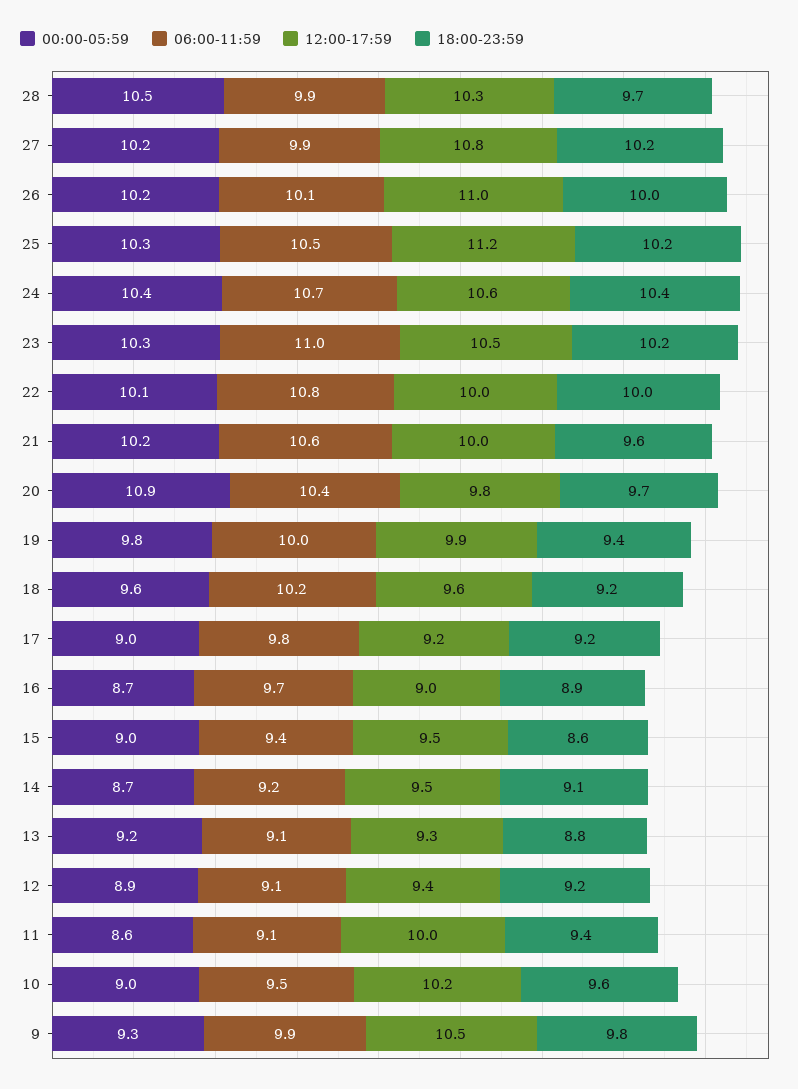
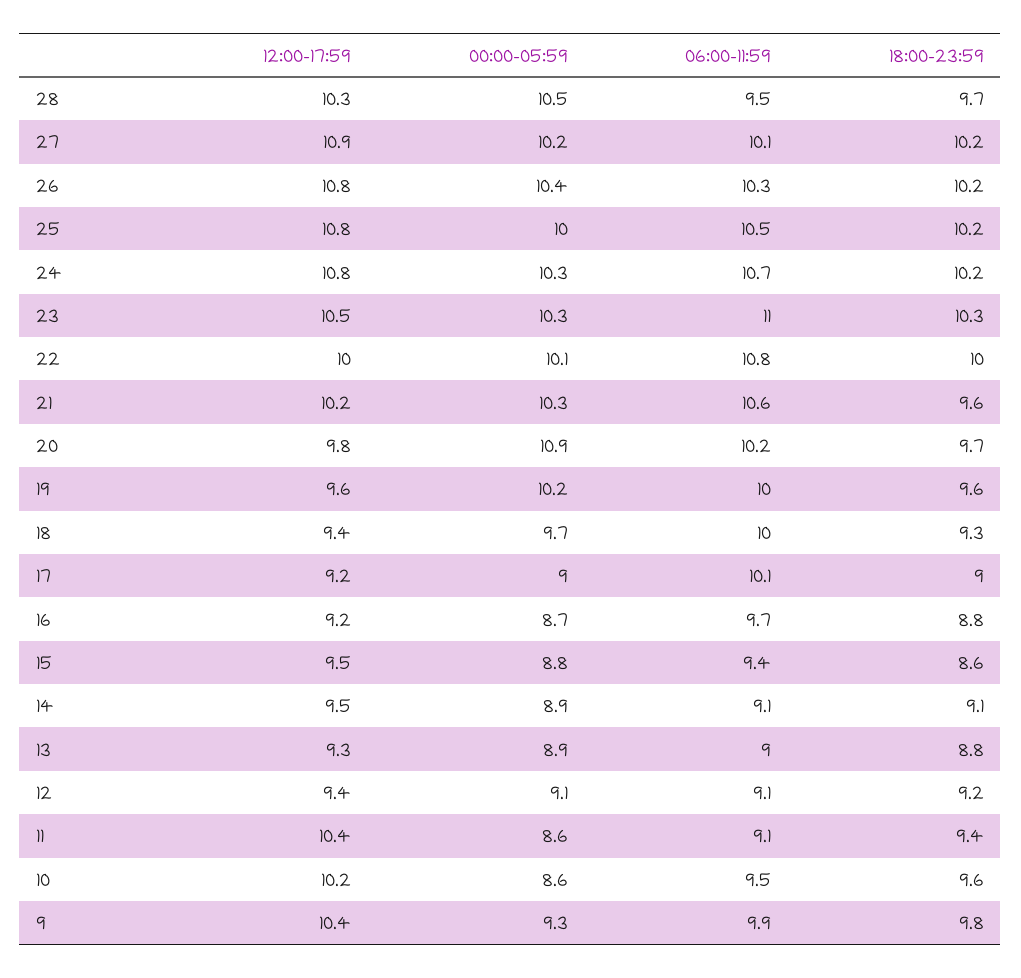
06:00-11:59, 28: 9.9 -> 9.5
06:00-11:59, 27: 9.9 -> 10.1
12:00-17:59, 27: 10.8 -> 10.9
00:00-05:59, 26: 10.2 -> 10.4
06:00-11:59, 26: 10.1 -> 10.3
12:00-17:59, 26: 11 -> 10.8
18:00-23:59, 26: 10 -> 10.2
00:00-05:59, 25: 10.3 -> 10
12:00-17:59, 25: 11.2 -> 10.8
00:00-05:59, 24: 10.4 -> 10.3
12:00-17:59, 24: 10.6 -> 10.8
18:00-23:59, 24: 10.4 -> 10.2
18:00-23:59, 23: 10.2 -> 10.3
00:00-05:59, 21: 10.2 -> 10.3
12:00-17:59, 21: 10 -> 10.2
06:00-11:59, 20: 10.4 -> 10.2
00:00-05:59, 19: 9.8 -> 10.2
12:00-17:59, 19: 9.9 -> 9.6
18:00-23:59, 19: 9.4 -> 9.6
00:00-05:59, 18: 9.6 -> 9.7
06:00-11:59, 18: 10.2 -> 10
12:00-17:59, 18: 9.6 -> 9.4
18:00-23:59, 18: 9.2 -> 9.3
06:00-11:59, 17: 9.8 -> 10.1
18:00-23:59, 17: 9.2 -> 9
12:00-17:59, 16: 9 -> 9.2
18:00-23:59, 16: 8.9 -> 8.8
00:00-05:59, 15: 9 -> 8.8
00:00-05:59, 14: 8.7 -> 8.9
06:00-11:59, 14: 9.2 -> 9.1
00:00-05:59, 13: 9.2 -> 8.9
06:00-11:59, 13: 9.1 -> 9
00:00-05:59, 12: 8.9 -> 9.1
12:00-17:59, 11: 10 -> 10.4
00:00-05:59, 10: 9 -> 8.6
12:00-17:59, 9: 10.5 -> 10.4

